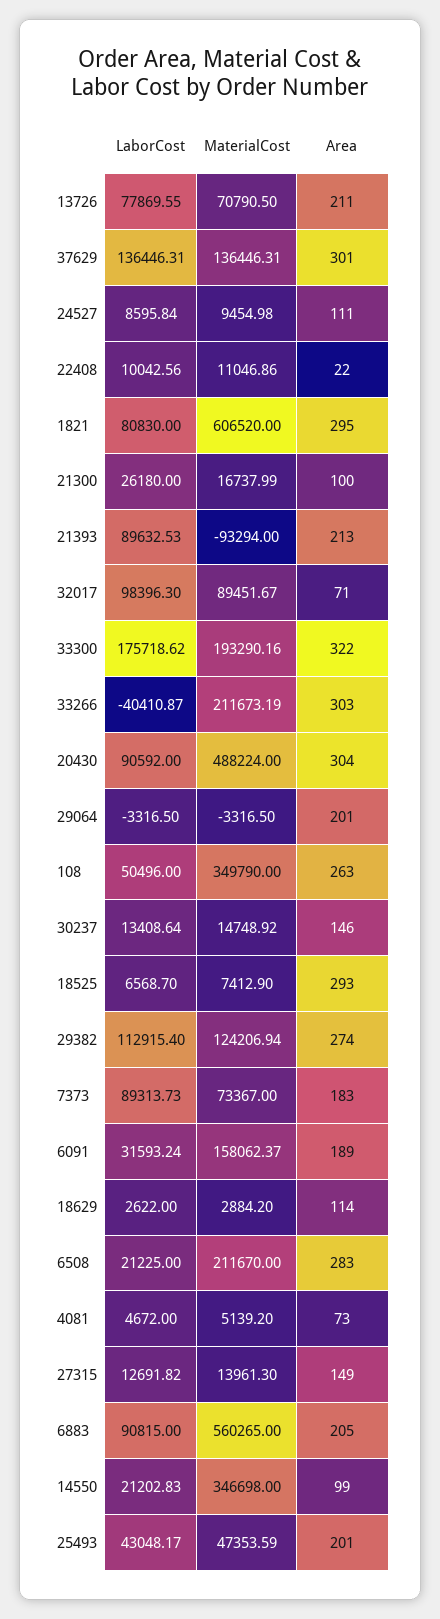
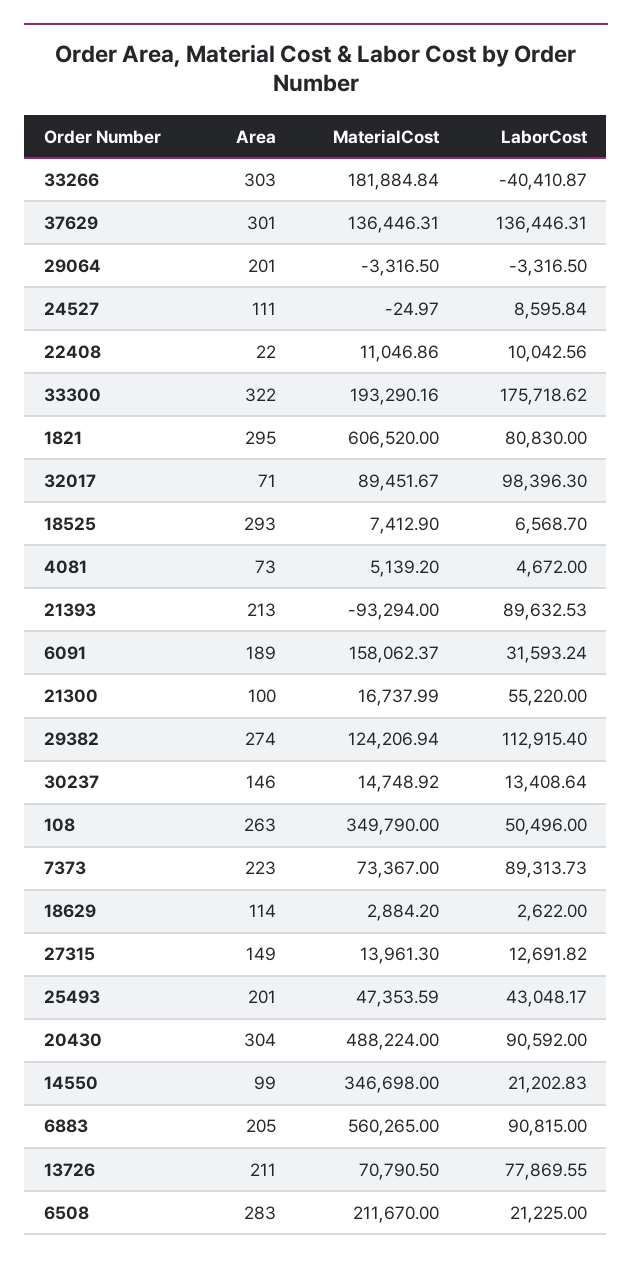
MaterialCost, 24527: 9454.98 -> -24.97
LaborCost, 21300: 26180 -> 55220
MaterialCost, 33266: 211673.19 -> 181884.84
Area, 7373: 183 -> 223

